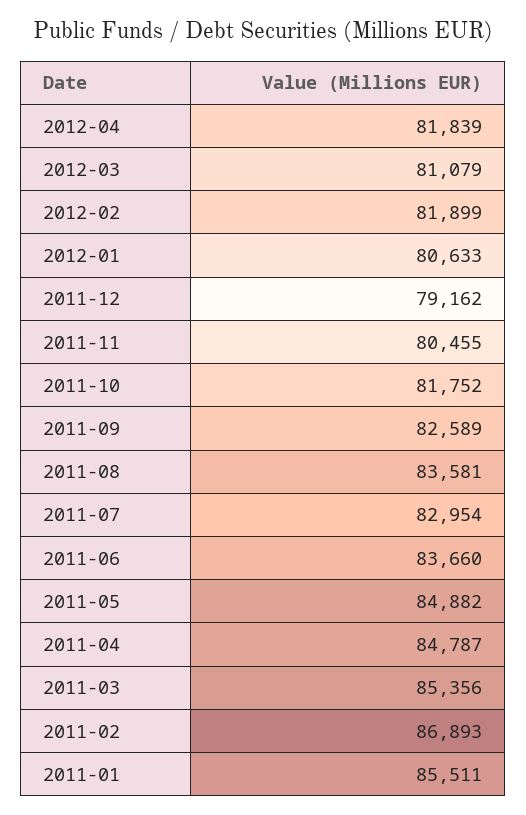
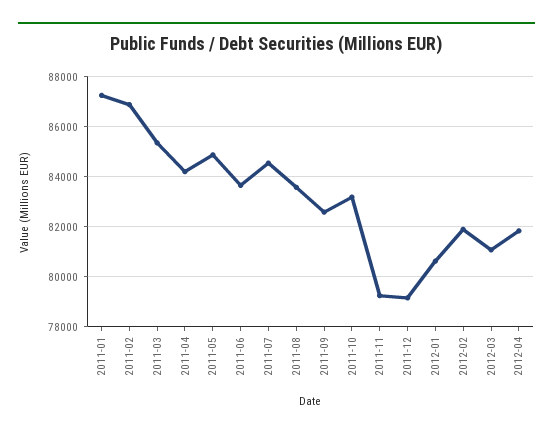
2011-11: 80455 -> 79250
2011-10: 81752 -> 83250
2011-07: 82954 -> 84500
2011-04: 84787 -> 84250
2011-01: 85511 -> 87250

